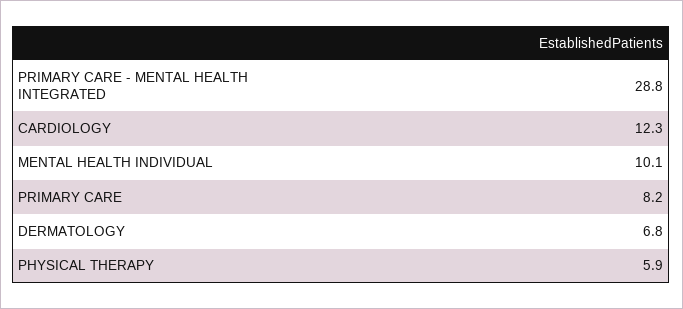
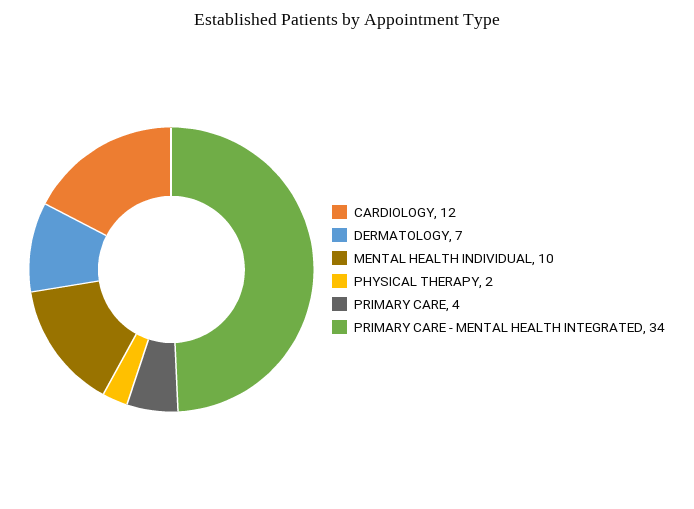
PRIMARY CARE - MENTAL HEALTH INTEGRATED: 28.8 -> 34
PRIMARY CARE: 8.2 -> 4
PHYSICAL THERAPY: 5.9 -> 2

